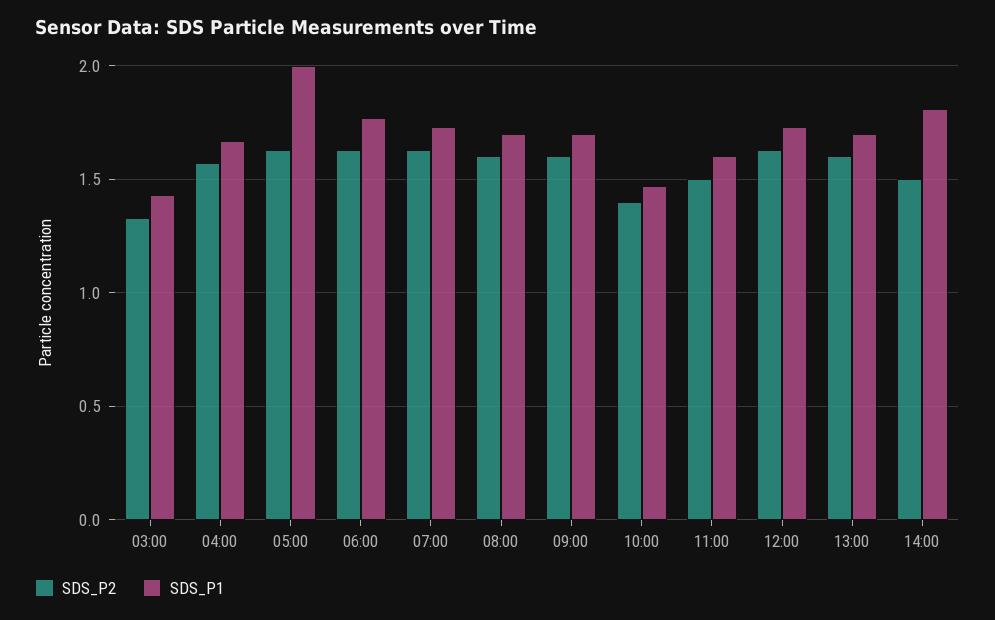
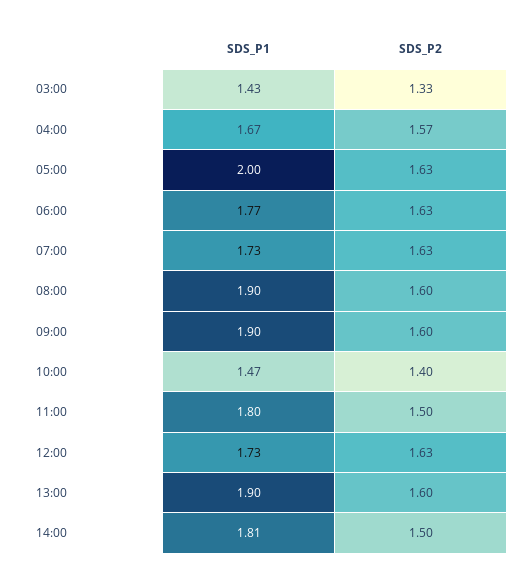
SDS_P1, 08:00: 1.7 -> 1.9
SDS_P1, 09:00: 1.7 -> 1.9
SDS_P1, 11:00: 1.6 -> 1.8
SDS_P1, 13:00: 1.7 -> 1.9

